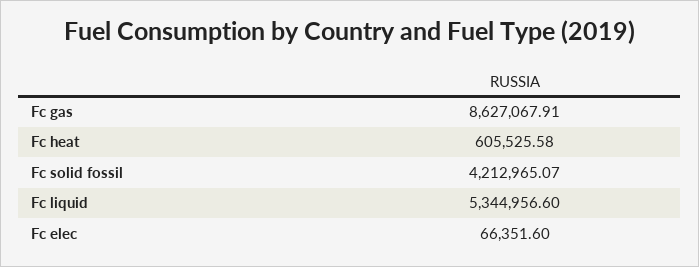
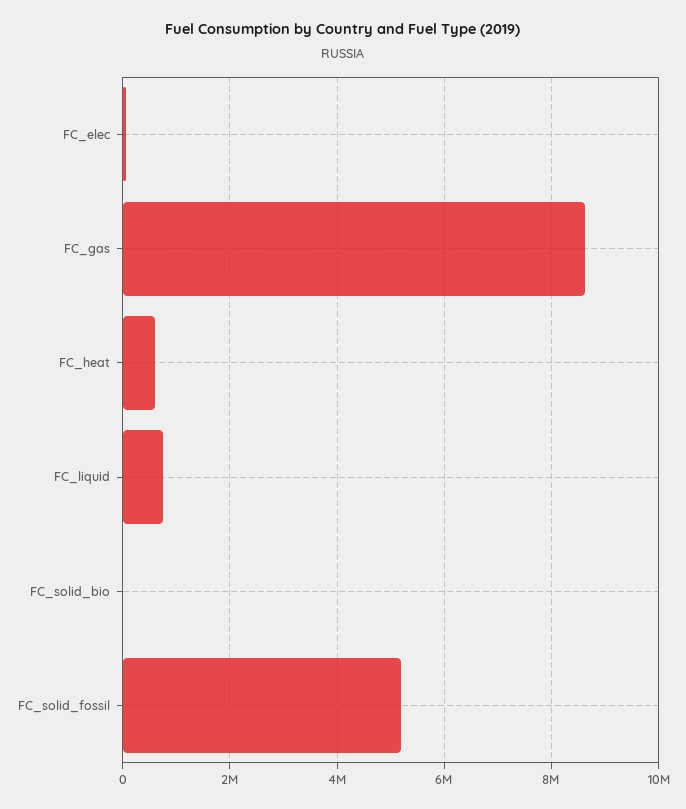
Fc solid fossil: 4212965.07 -> 5200000
Fc liquid: 5344956.6 -> 800000
FC_solid_bio: none -> 0

